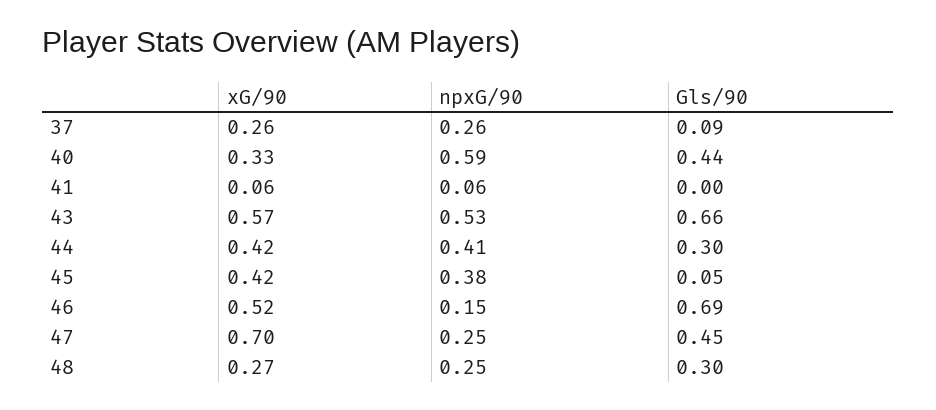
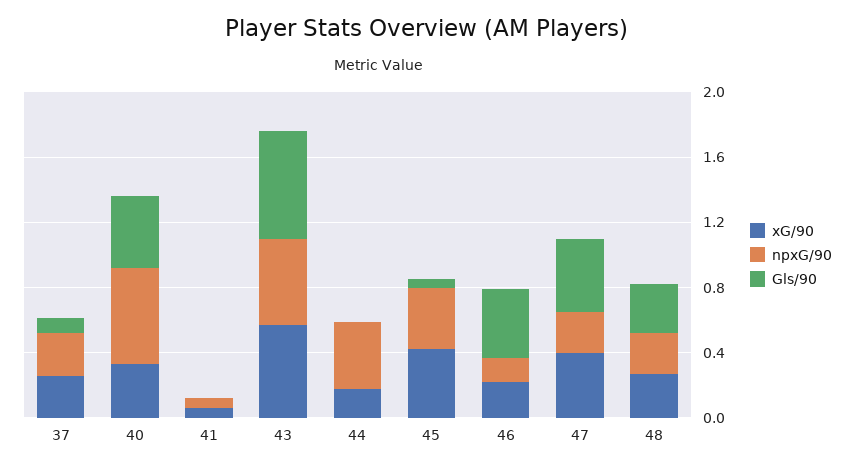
xG/90, 44: 0.42 -> 0.2
Gls/90, 44: 0.3 -> 0
xG/90, 46: 0.52 -> 0.2
Gls/90, 46: 0.69 -> 0.4
xG/90, 47: 0.7 -> 0.4

